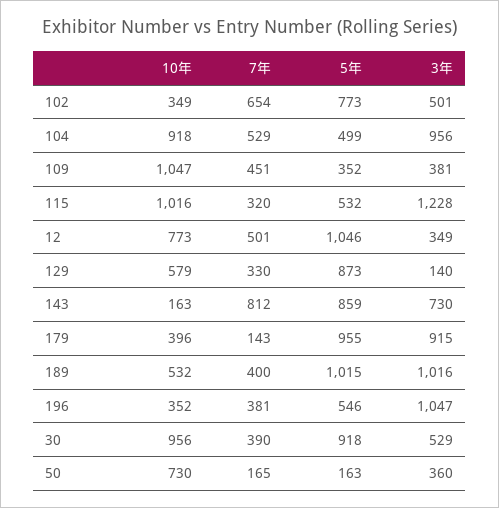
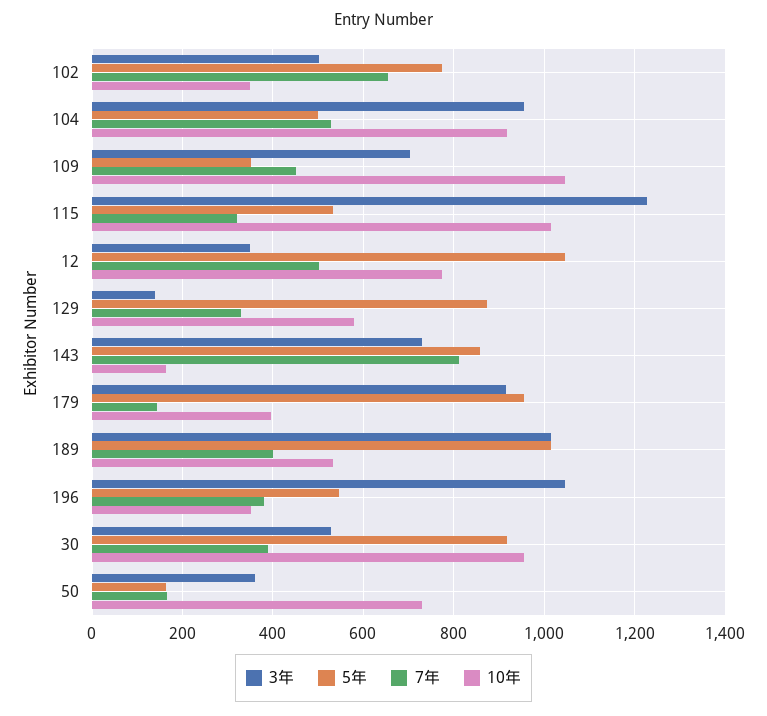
3年, 109: 381 -> 700

